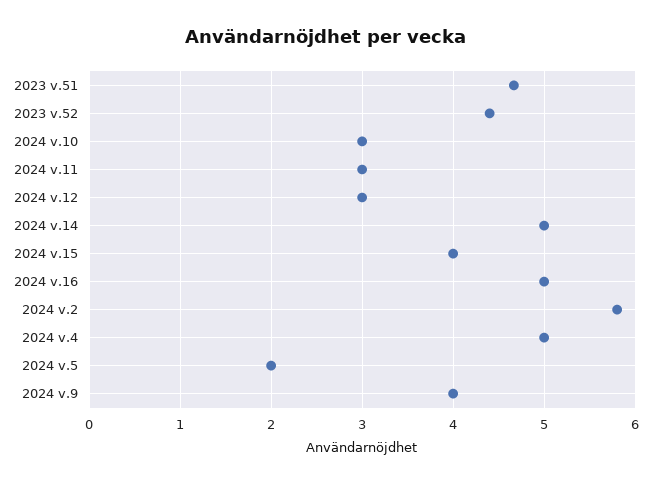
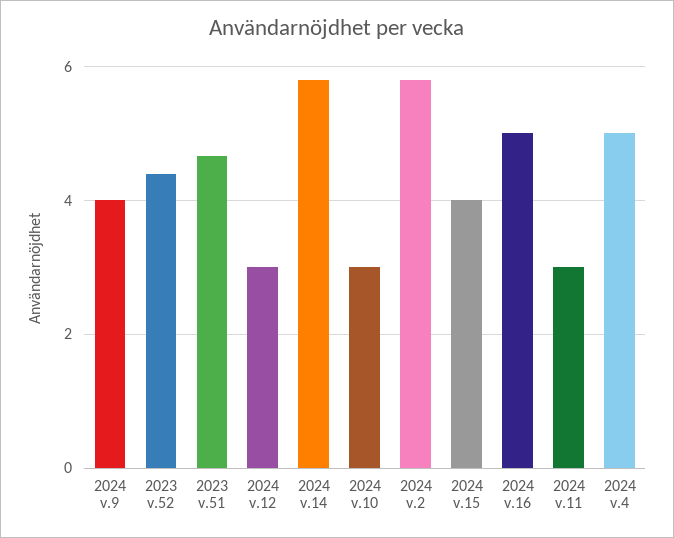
2024 v.14: 5 -> 5.8
2024 v.5: 2 -> none

